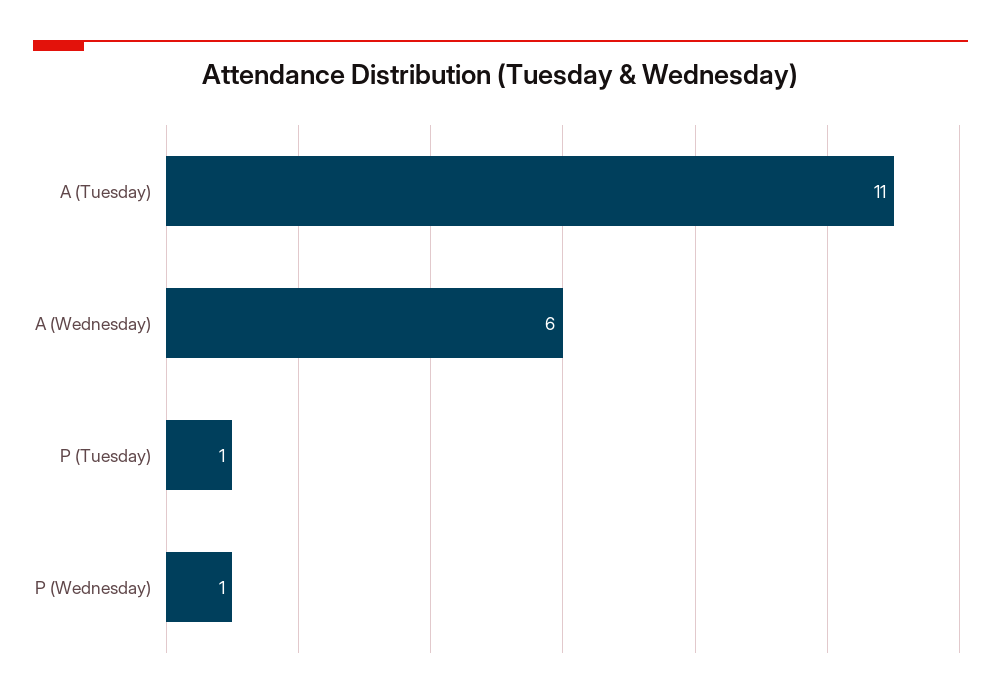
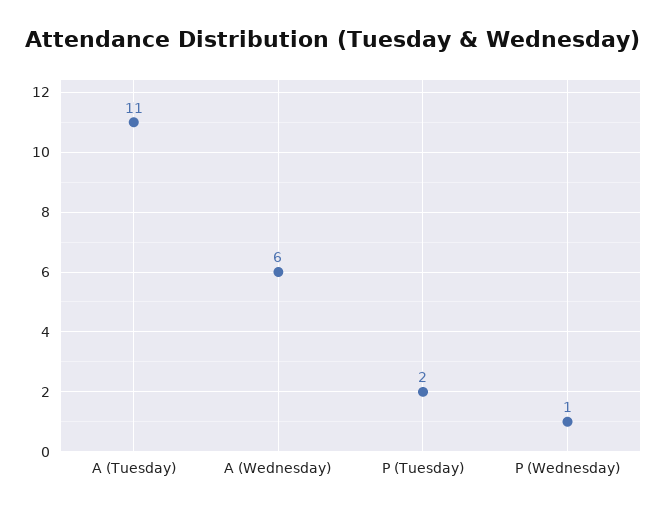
P (Tuesday): 1 -> 2

